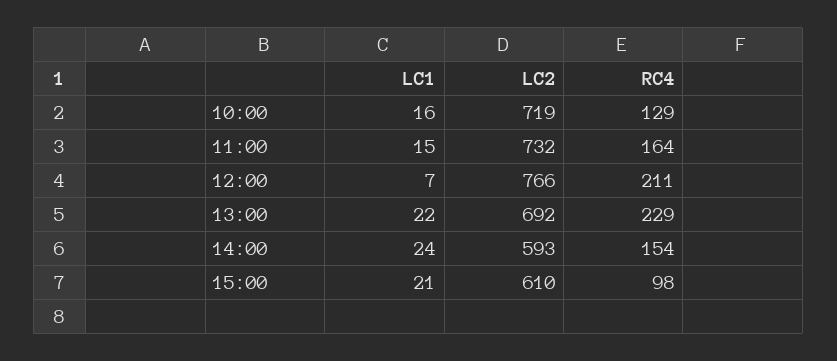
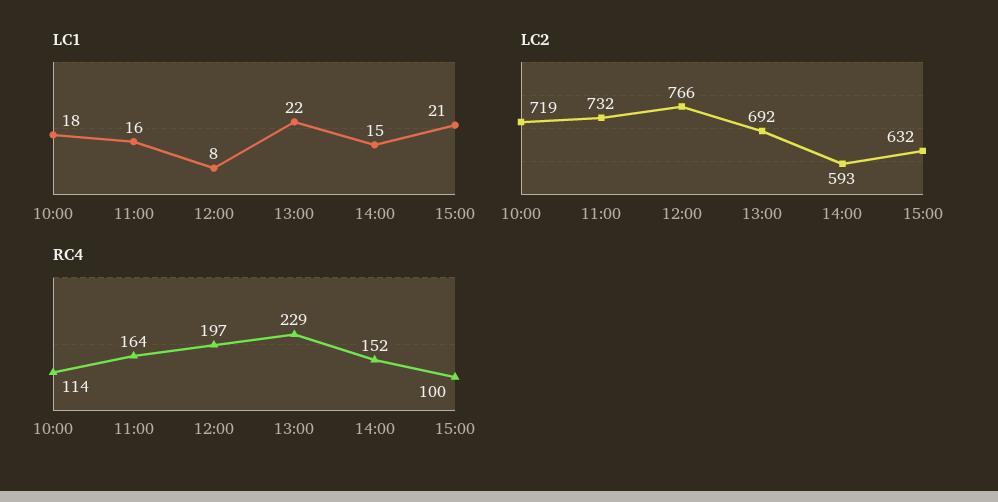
LC1, 10:00: 16 -> 18
RC4, 10:00: 129 -> 114
LC1, 11:00: 15 -> 16
LC1, 12:00: 7 -> 8
RC4, 12:00: 211 -> 197
LC1, 14:00: 24 -> 15
RC4, 14:00: 154 -> 152
LC2, 15:00: 610 -> 632
RC4, 15:00: 98 -> 100

